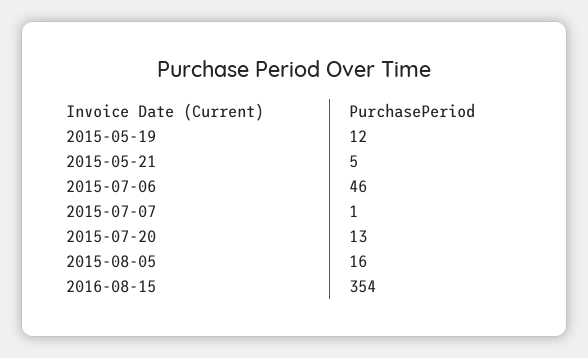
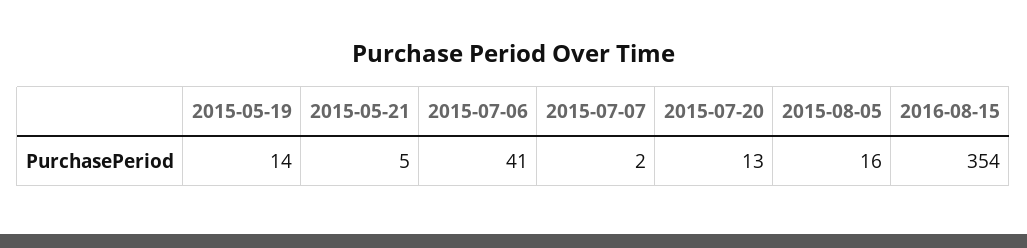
2015-05-19: 12 -> 14
2015-07-06: 46 -> 41
2015-07-07: 1 -> 2

